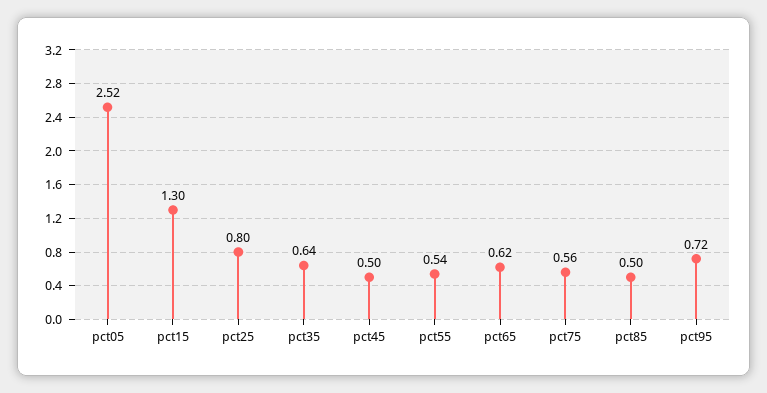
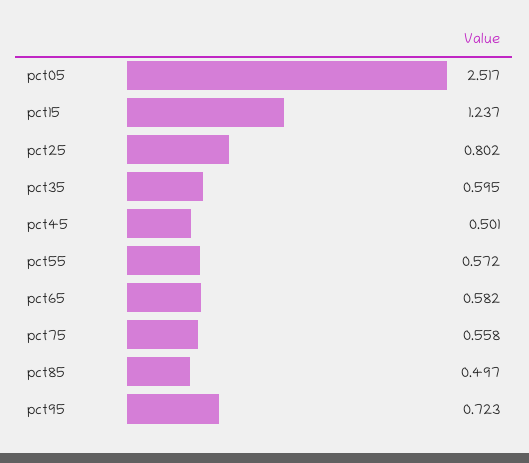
pct15: 1.3 -> 1.237
pct35: 0.64 -> 0.595
pct55: 0.54 -> 0.572
pct65: 0.62 -> 0.582

